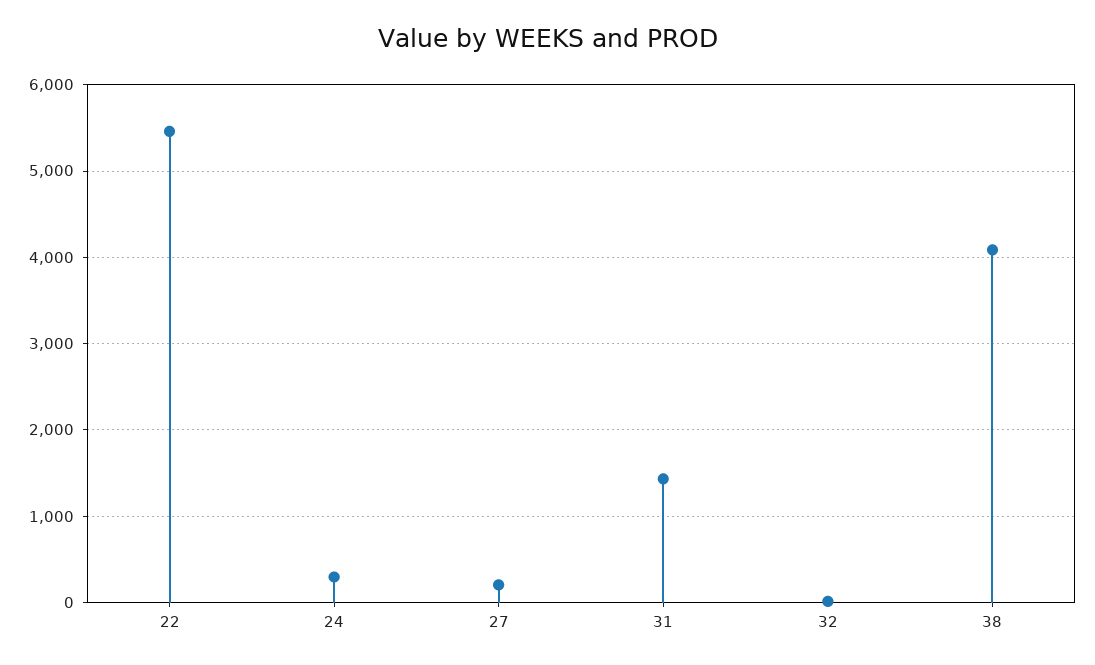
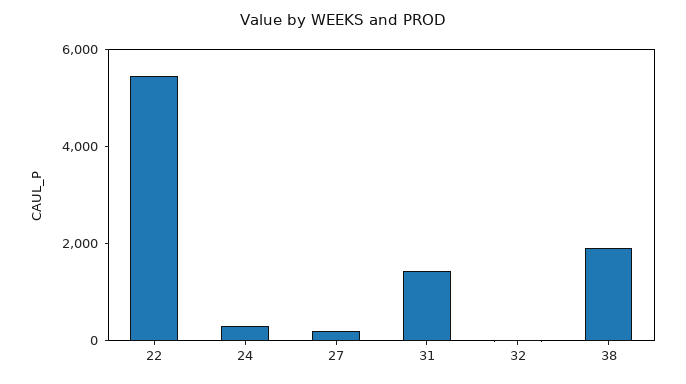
38: 4100 -> 2000

